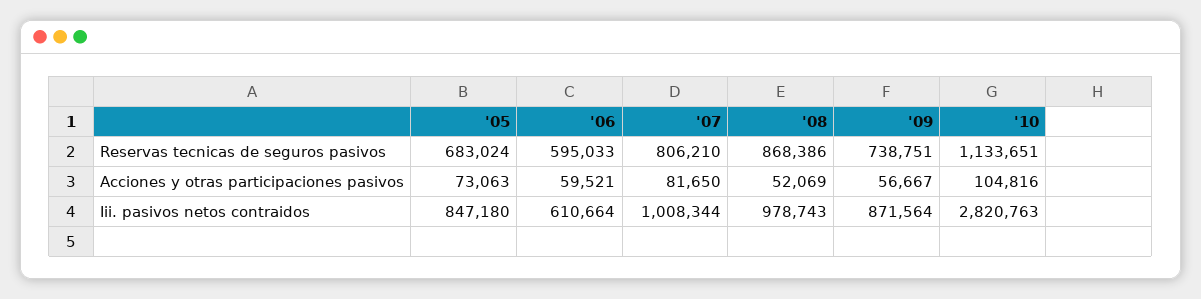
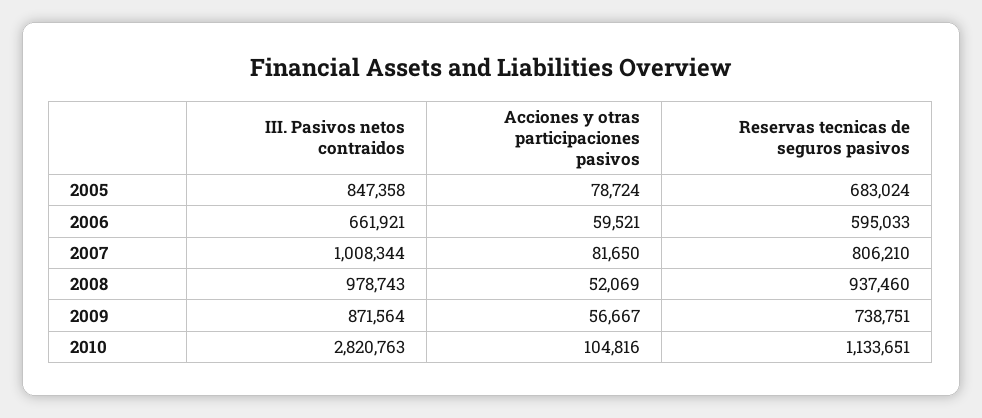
'08, Reservas tecnicas de seguros pasivos: 868386 -> 937460
'05, Acciones y otras participaciones pasivos: 73063 -> 78724
'05, Iii. pasivos netos contraidos: 847180 -> 847358
'06, Iii. pasivos netos contraidos: 610664 -> 661921

